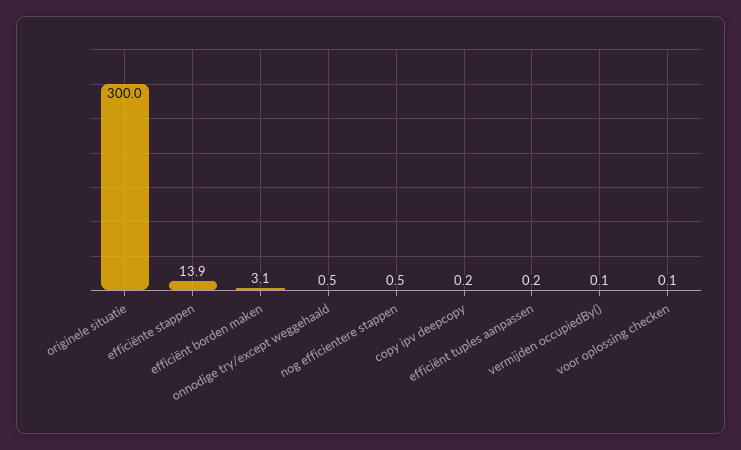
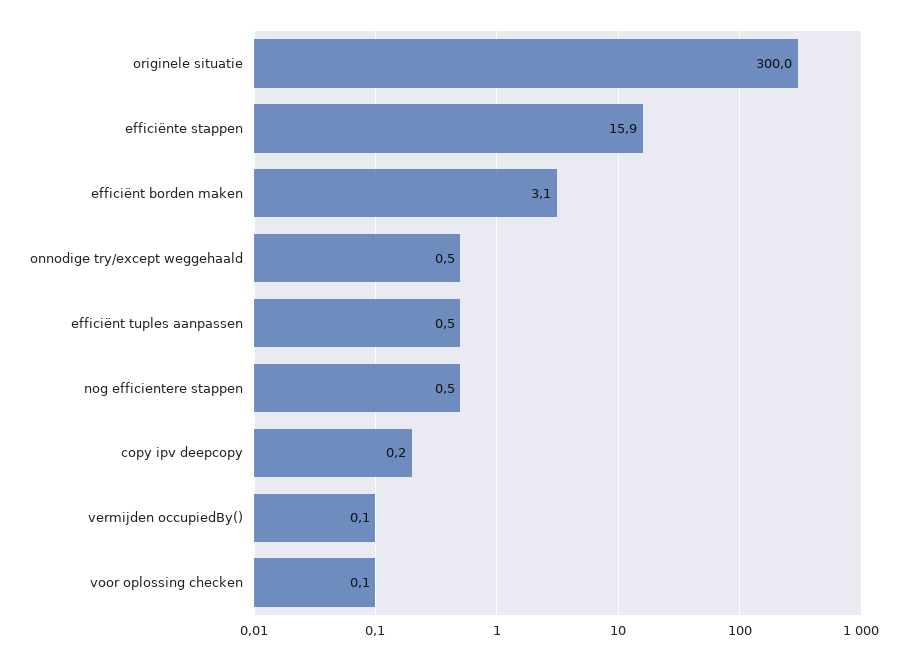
efficiënte stappen: 13.9 -> 15.9
efficiënt tuples aanpassen: 0.2 -> 0.5

